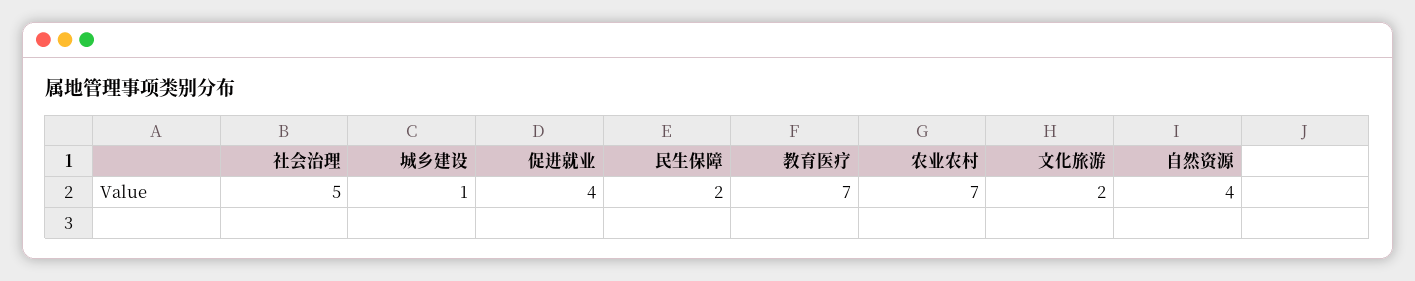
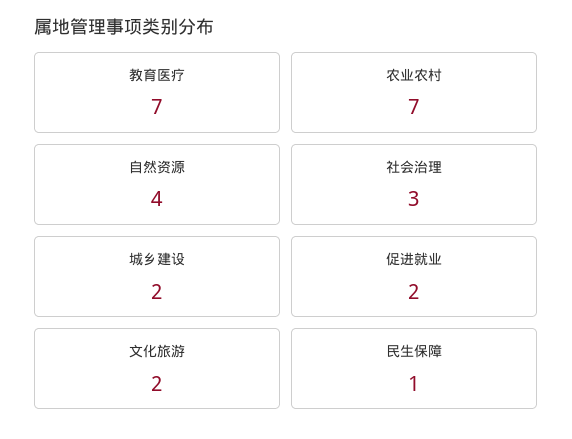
社会治理: 5 -> 3
城乡建设: 1 -> 2
促进就业: 4 -> 2
民生保障: 2 -> 1

